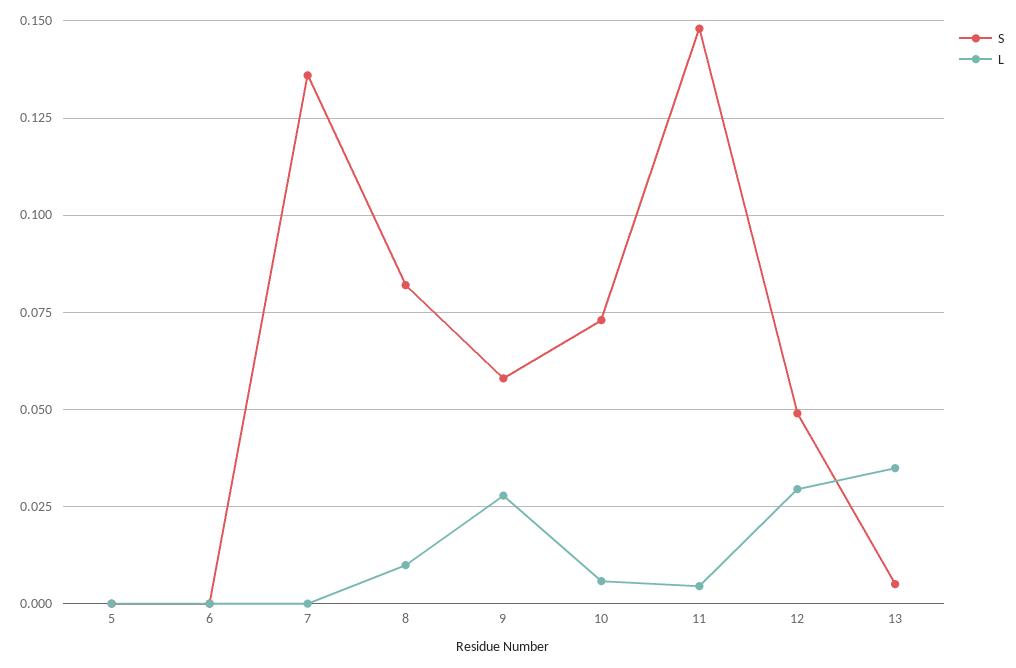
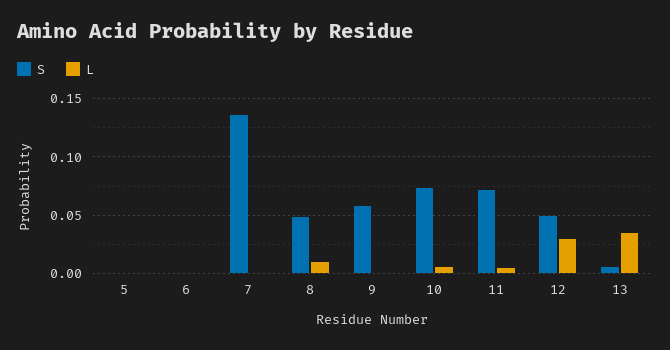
S, 8: 0.0825 -> 0.05
L, 9: 0.0275 -> 0
S, 11: 0.1475 -> 0.07

